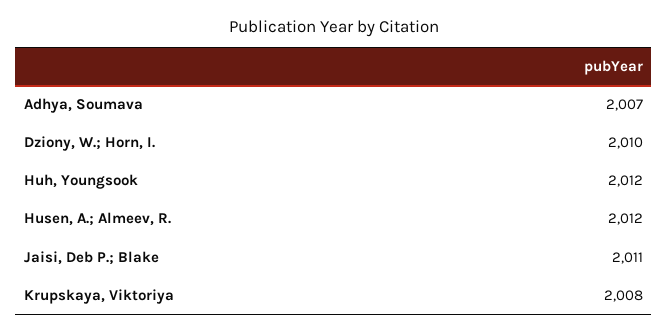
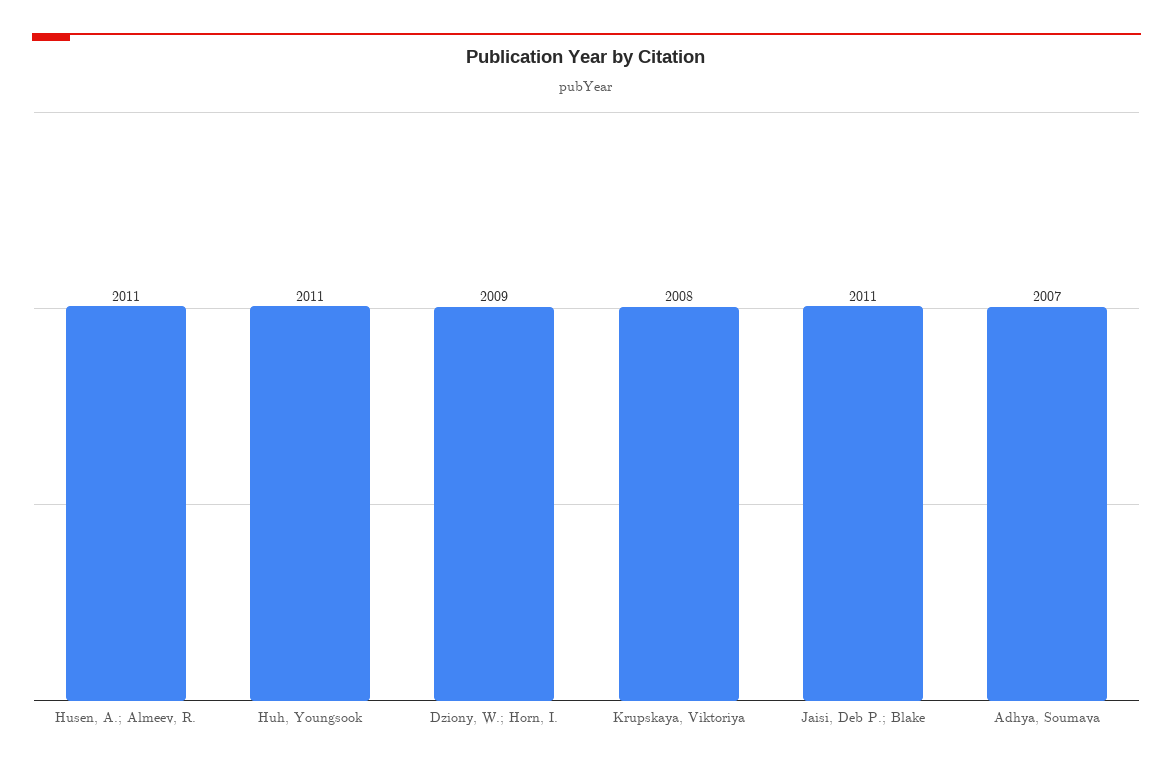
Dziony, W.; Horn, I.: 2010 -> 2009
Huh, Youngsook: 2012 -> 2011
Husen, A.; Almeev, R.: 2012 -> 2011

